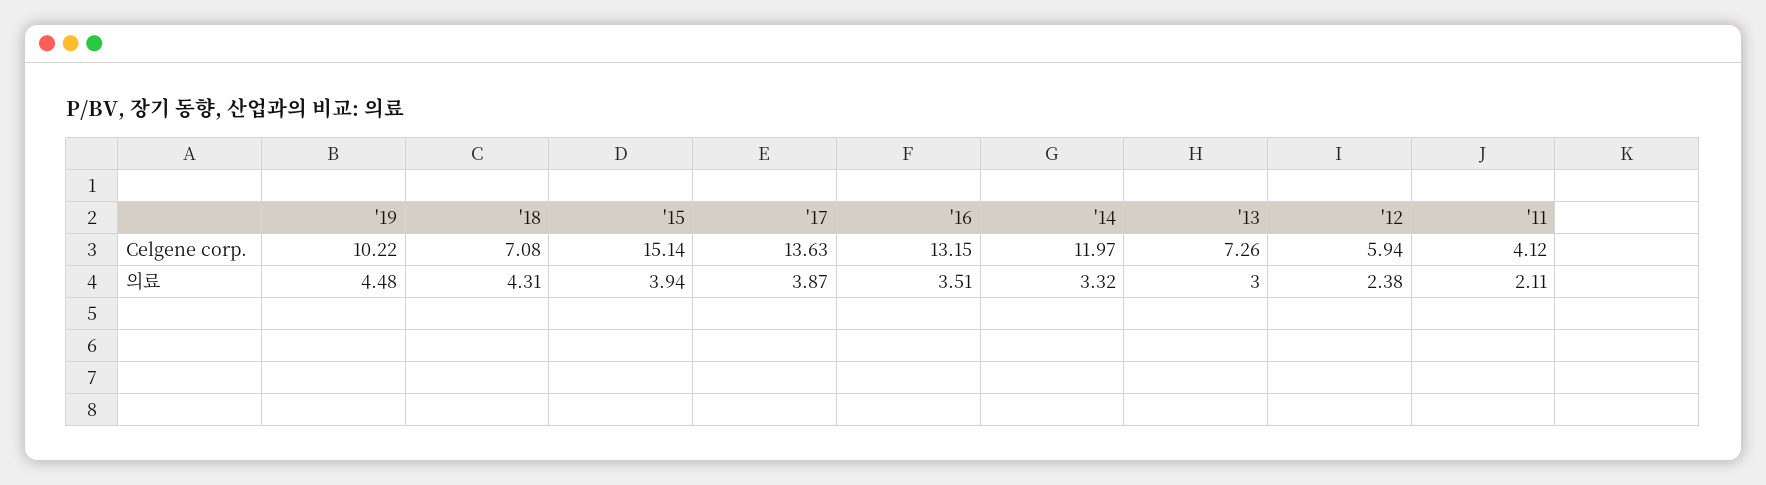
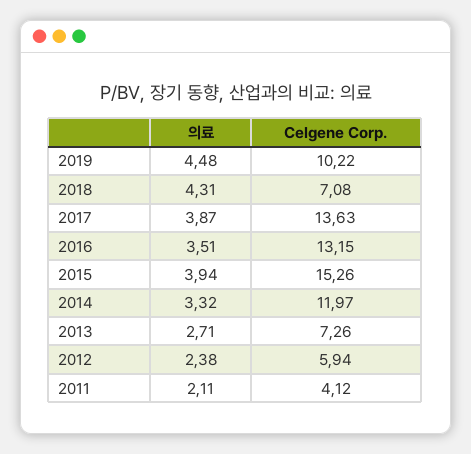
'15, Celgene corp.: 15.14 -> 15.26
'13, 의료: 3 -> 2.71

